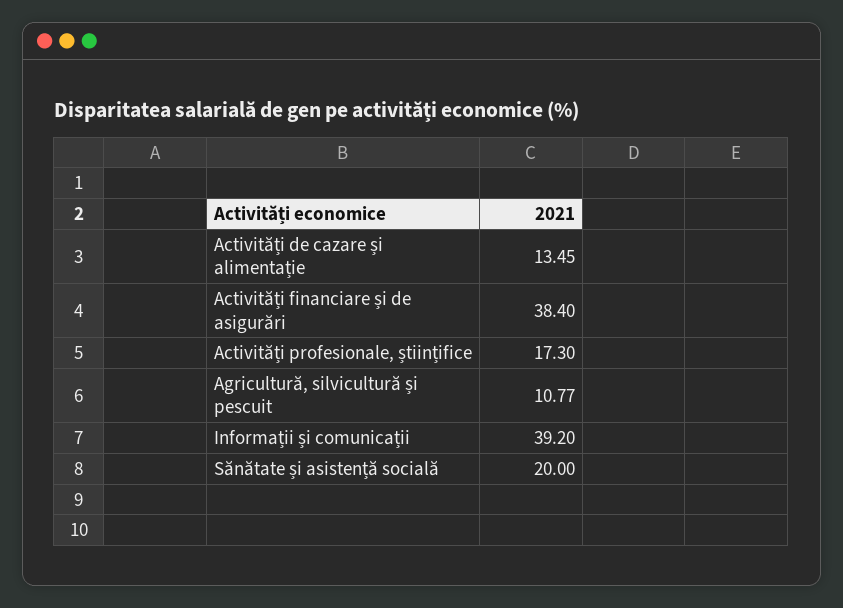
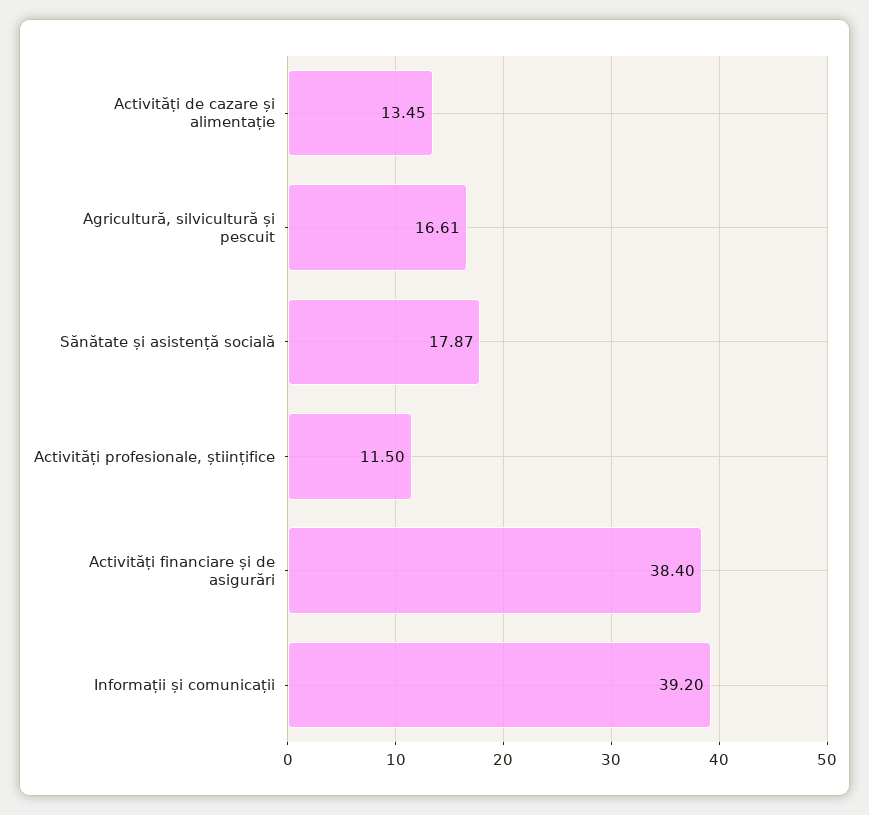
Activități profesionale, științifice: 17.3 -> 11.5
Agricultură, silvicultură și pescuit: 10.77 -> 16.61
Sănătate și asistență socială: 20 -> 17.87

